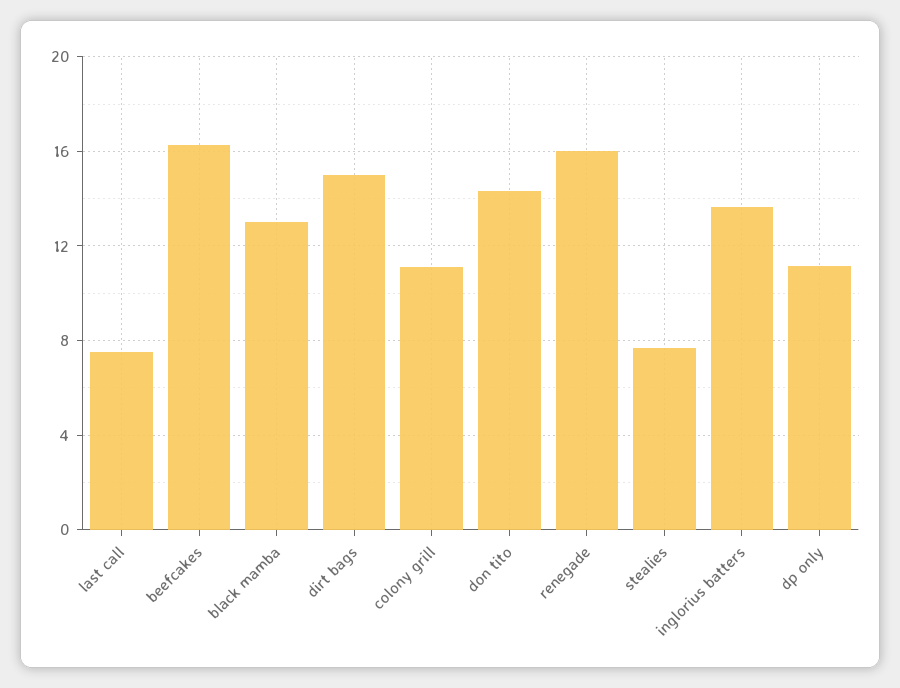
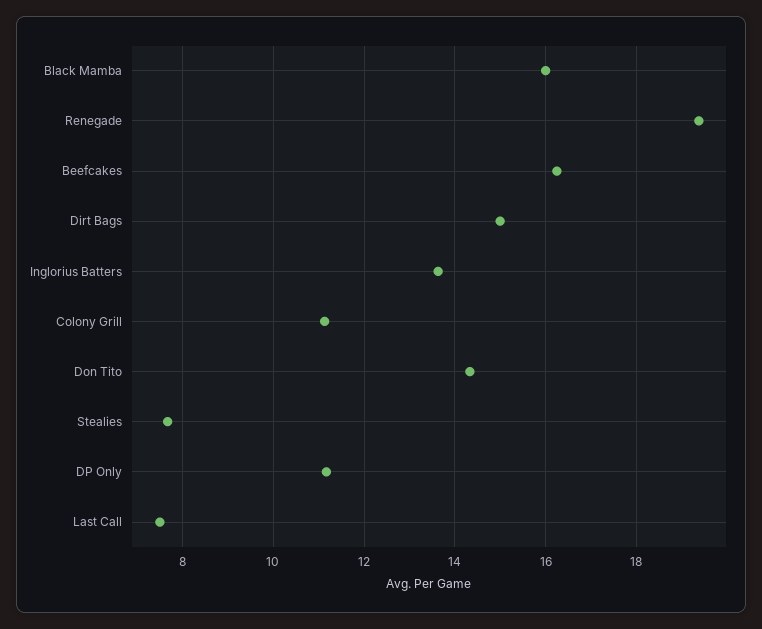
black mamba: 13 -> 16
renegade: 16 -> 19.4

